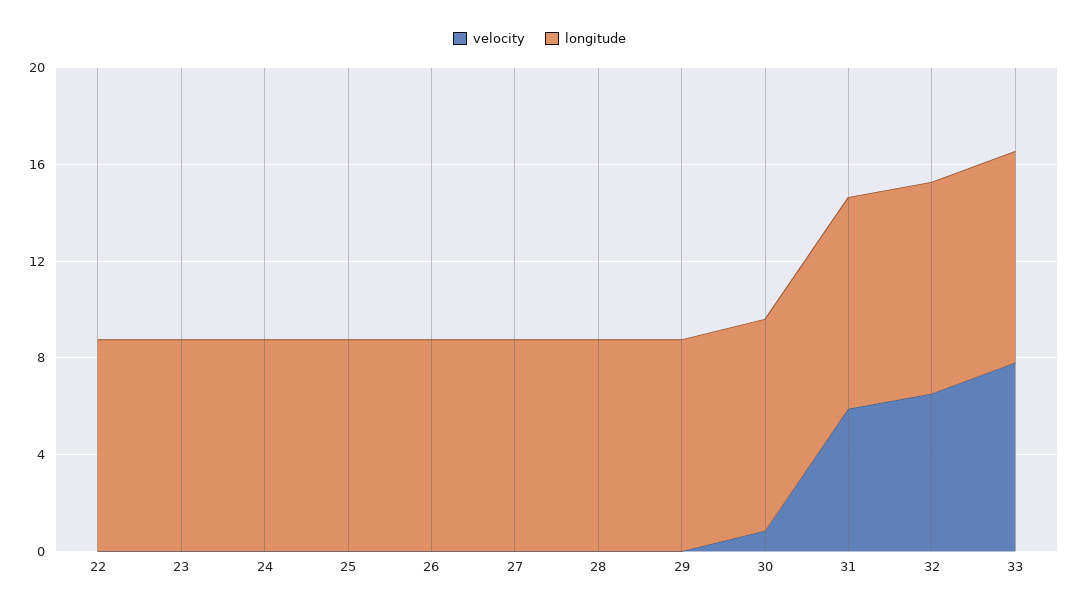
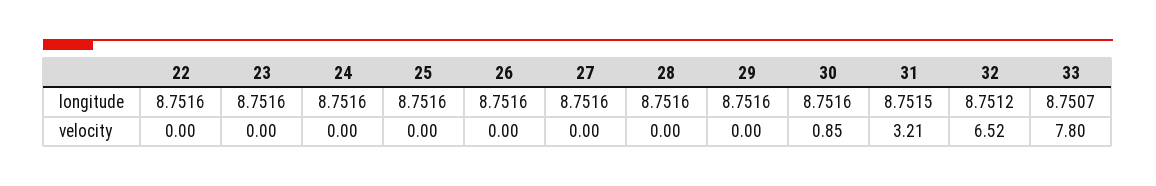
velocity, 31: 6 -> 3.21

